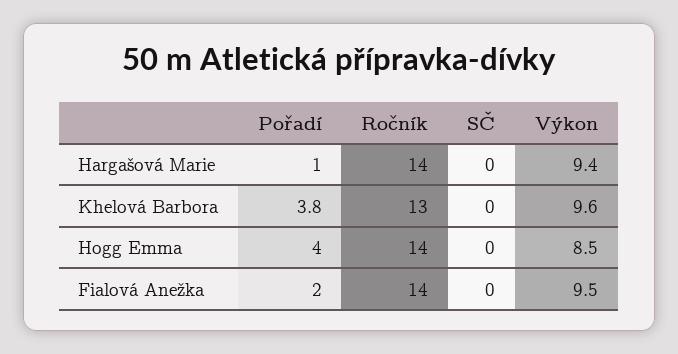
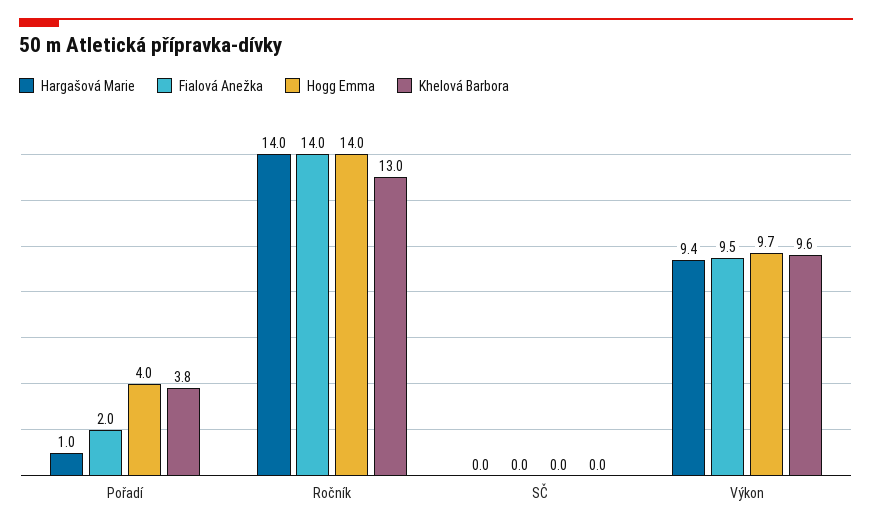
Hogg Emma, Výkon: 8.5 -> 9.7

